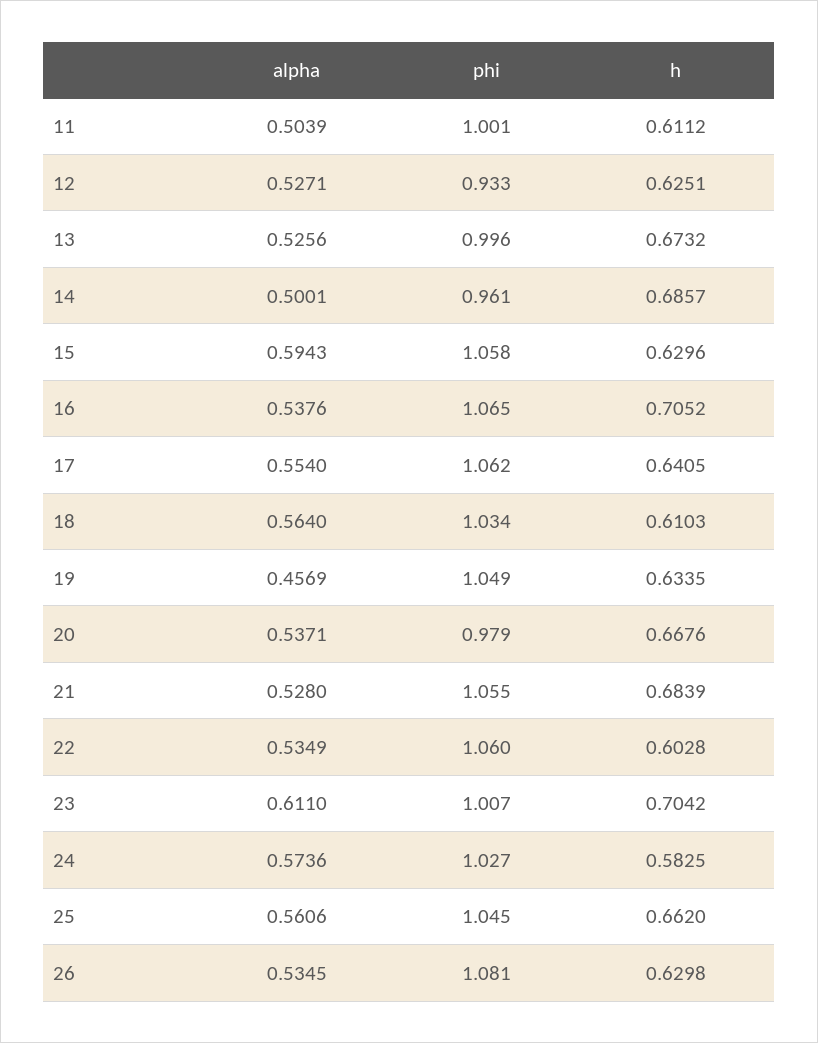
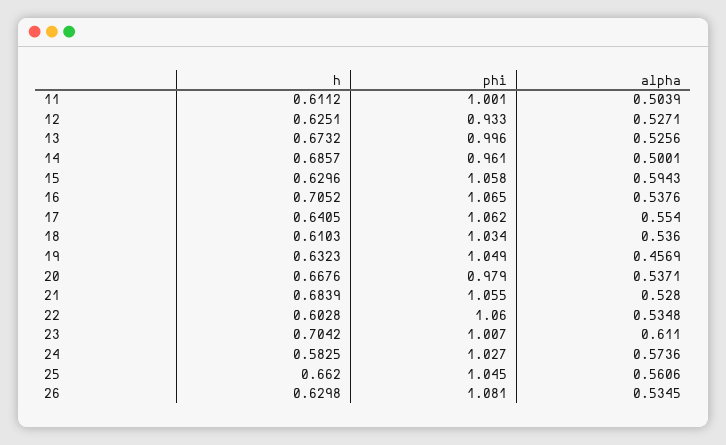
alpha, 18: 0.564 -> 0.536
h, 19: 0.6335 -> 0.6323
alpha, 22: 0.5349 -> 0.5348

